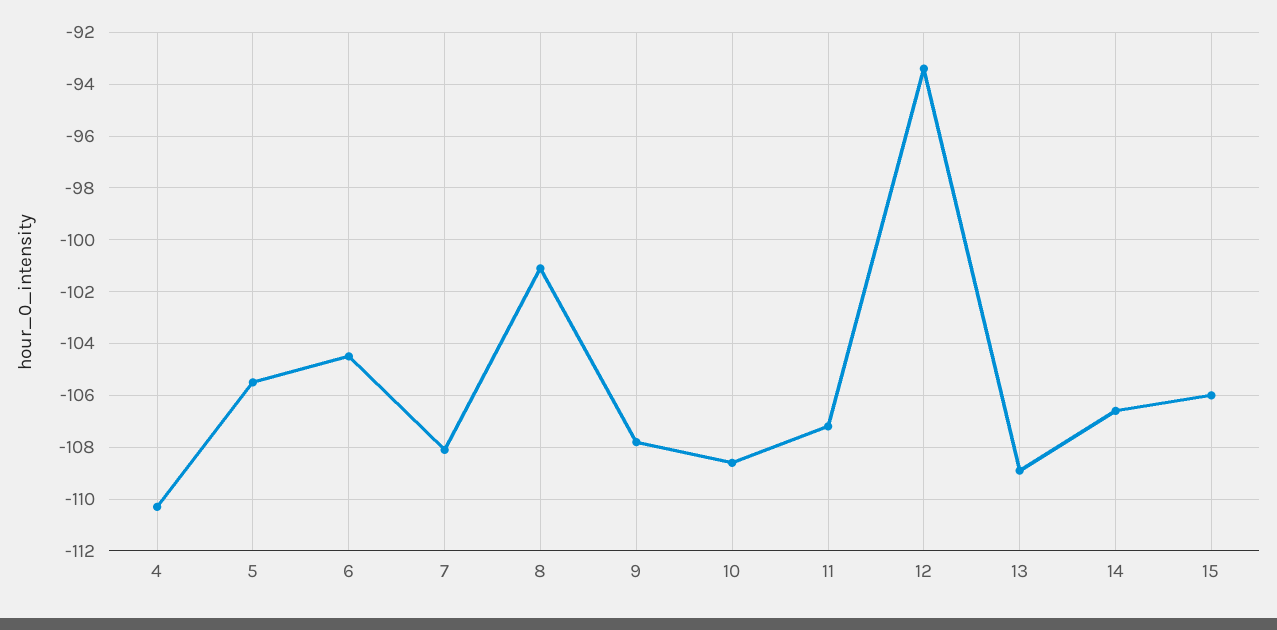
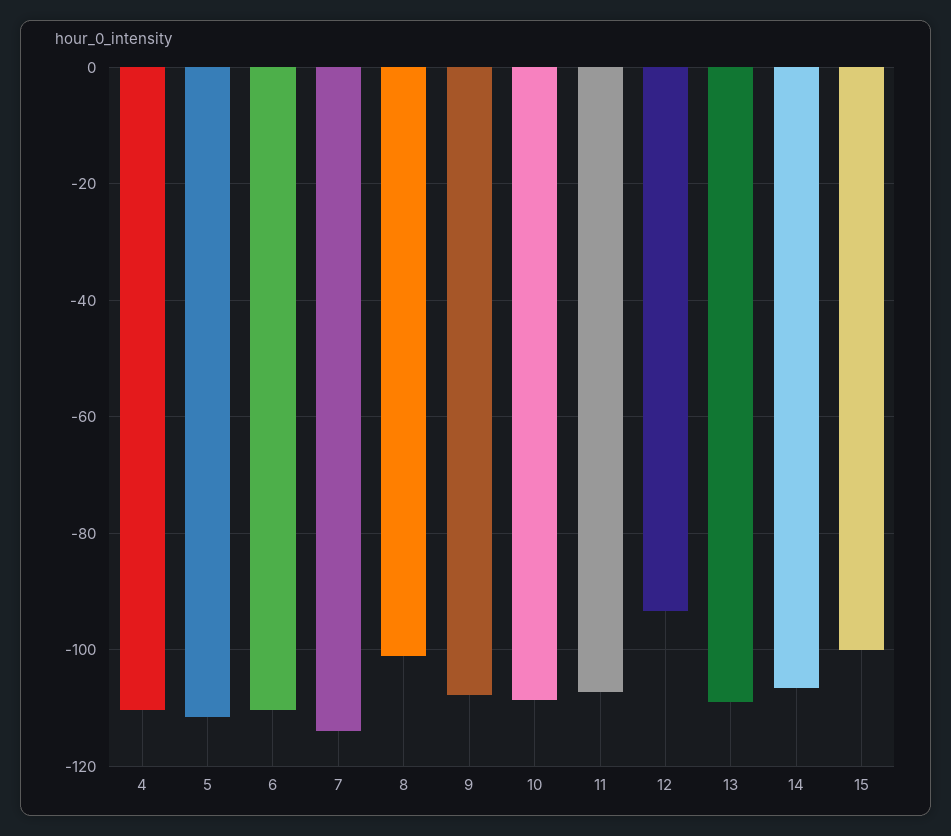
5: -105.5 -> -112
6: -104.5 -> -110
7: -108 -> -114
15: -106 -> -100

